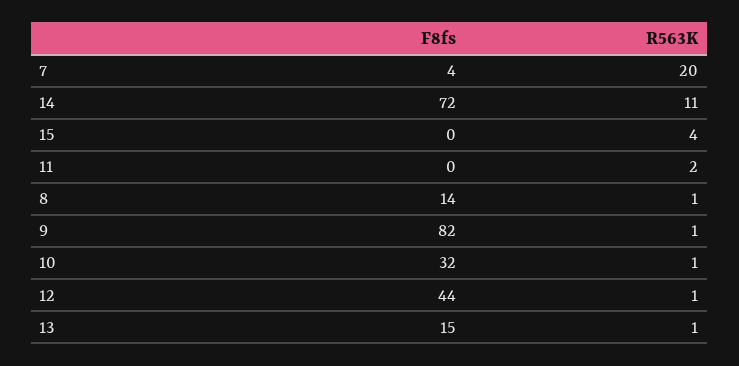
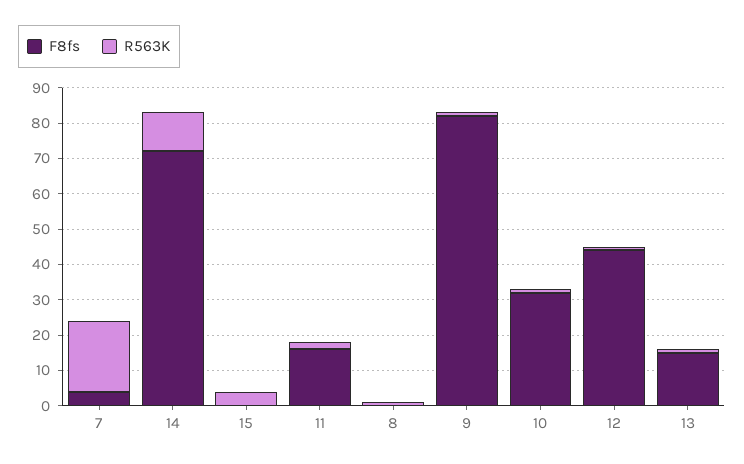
F8fs, 11: 0 -> 15
F8fs, 8: 14 -> 0

